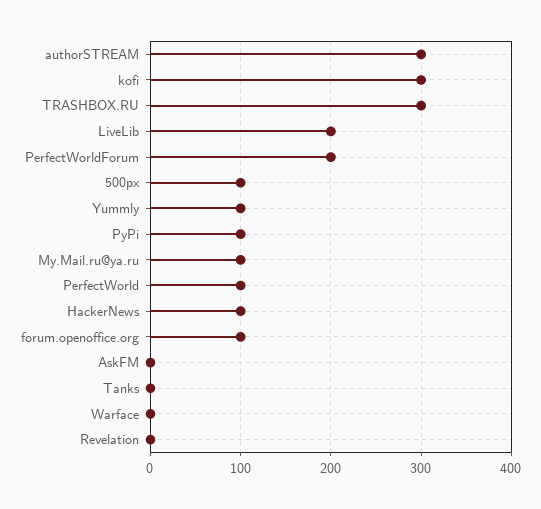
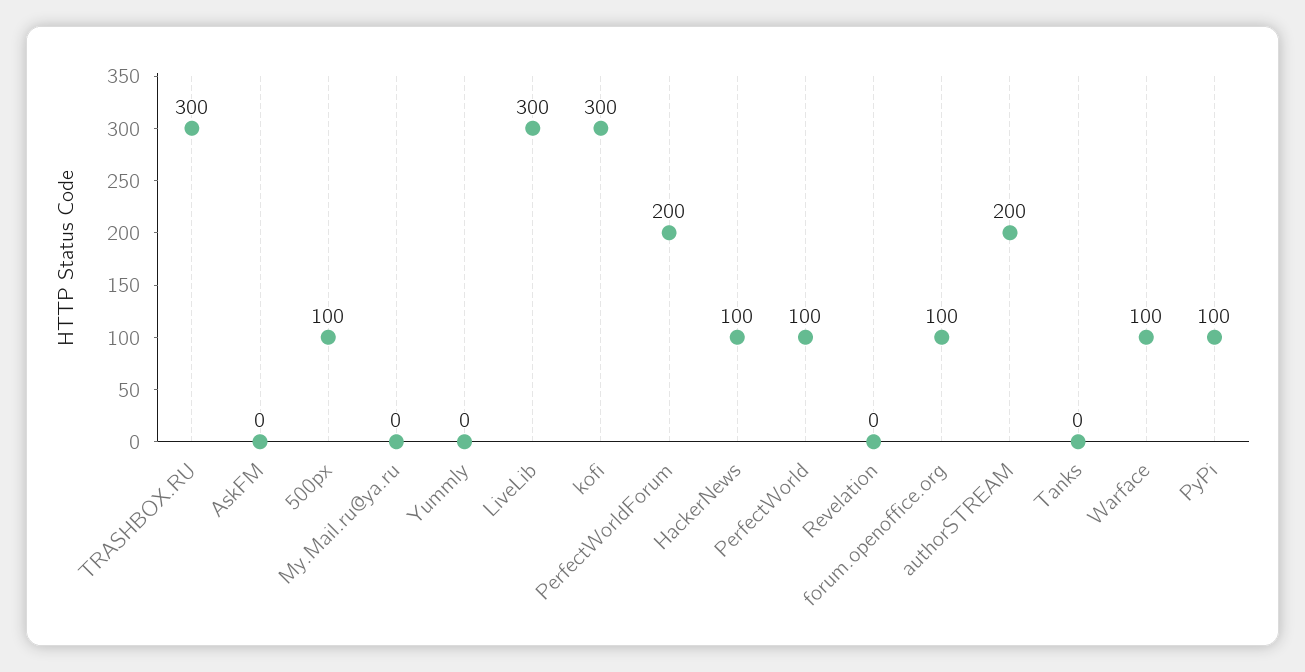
authorSTREAM: 300 -> 200
LiveLib: 200 -> 300
Yummly: 100 -> 0
My.Mail.ru@ya.ru: 100 -> 0
Warface: 0 -> 100

